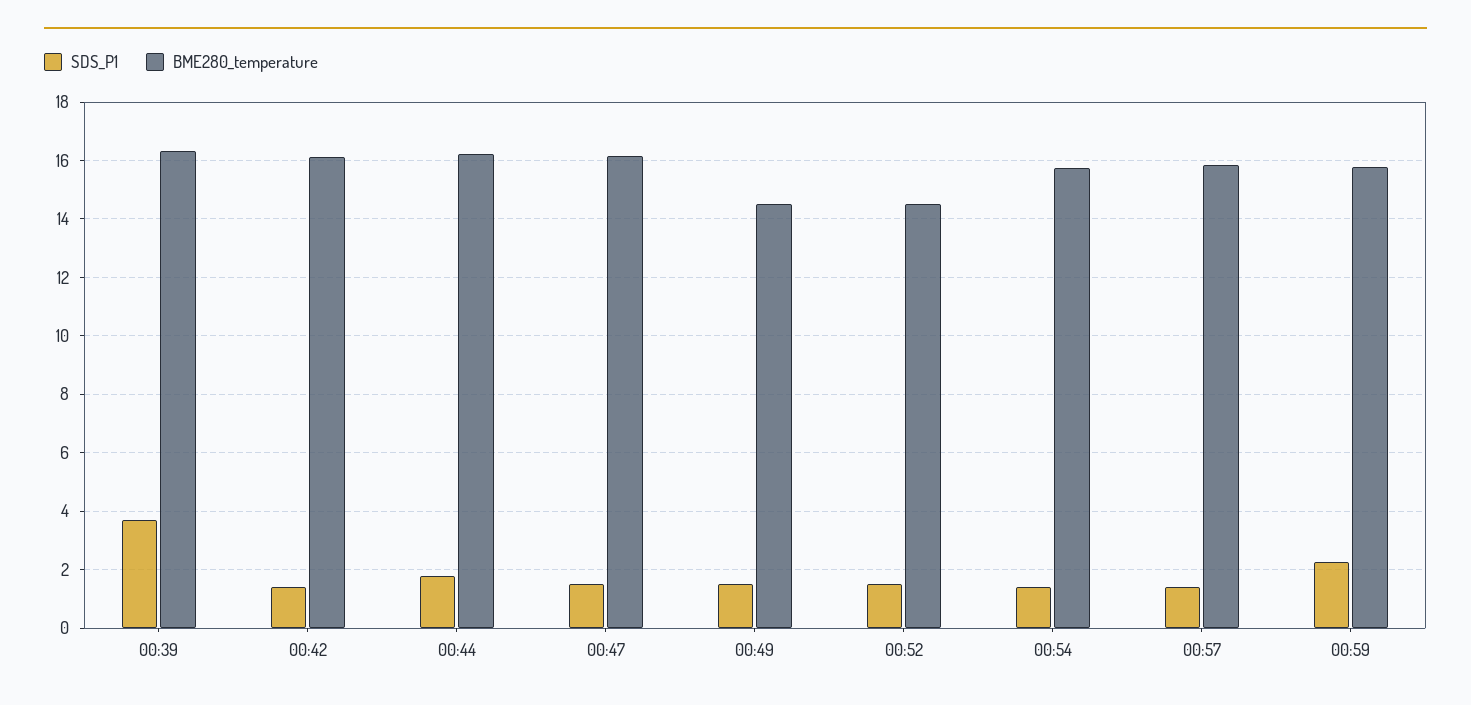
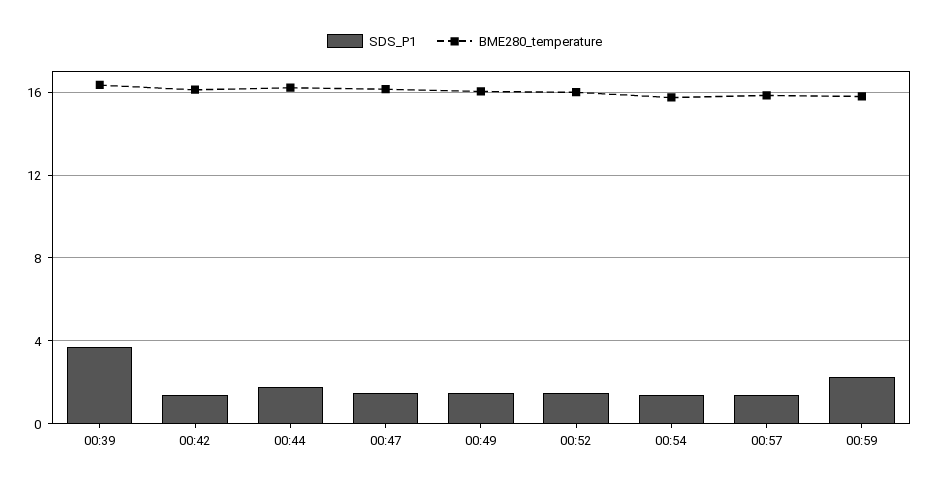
BME280_temperature, 00:49: 14.5 -> 16
BME280_temperature, 00:52: 14.5 -> 16

